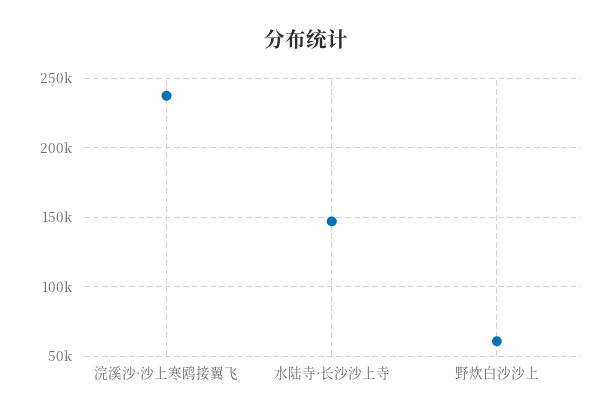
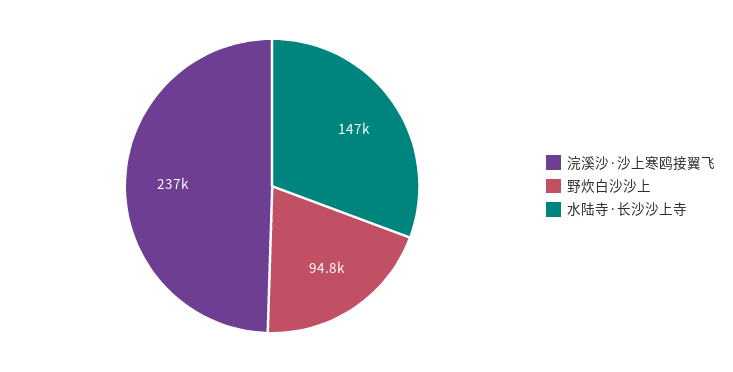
野炊白沙沙上: 60000 -> 94800

